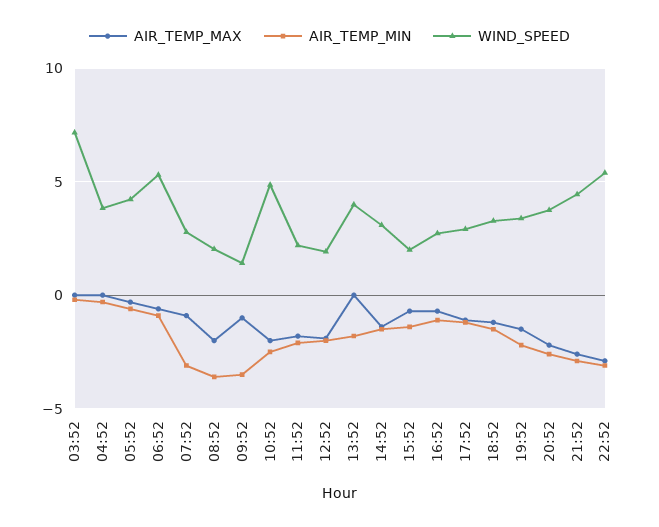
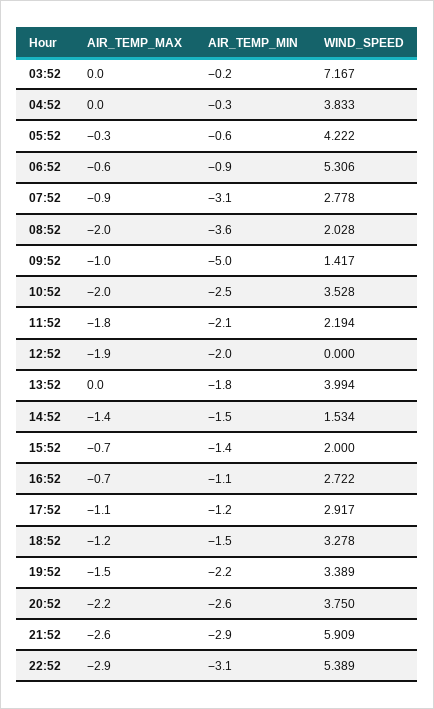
AIR_TEMP_MIN, 09:52: -3.5 -> -5
WIND_SPEED, 10:52: 5 -> 3.528
WIND_SPEED, 12:52: 2 -> 0
WIND_SPEED, 14:52: 3 -> 1.534
WIND_SPEED, 21:52: 4.5 -> 5.909

